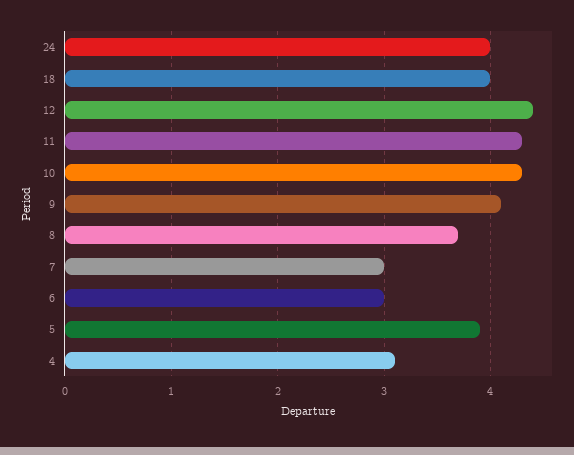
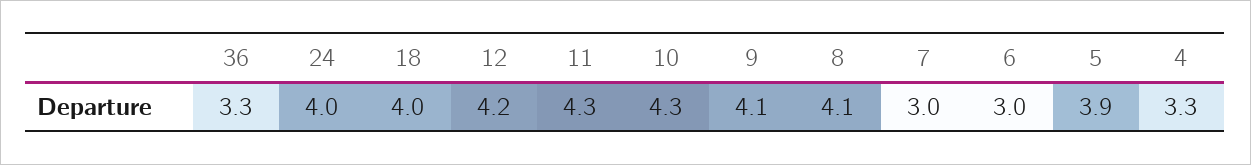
12: 4.4 -> 4.2
8: 3.7 -> 4.1
4: 3.1 -> 3.3
36: none -> 3.3

